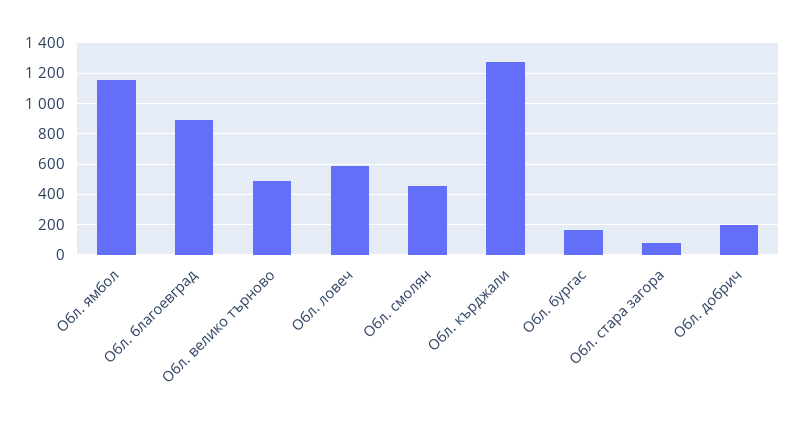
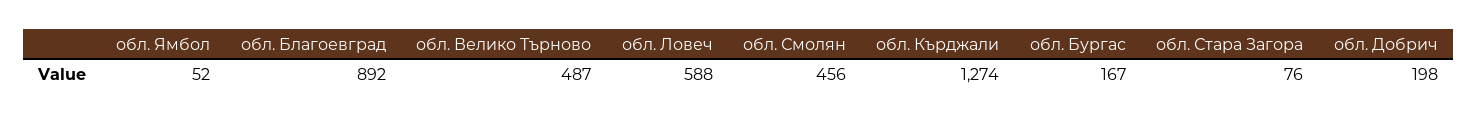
Обл. ямбол: 1150 -> 52

